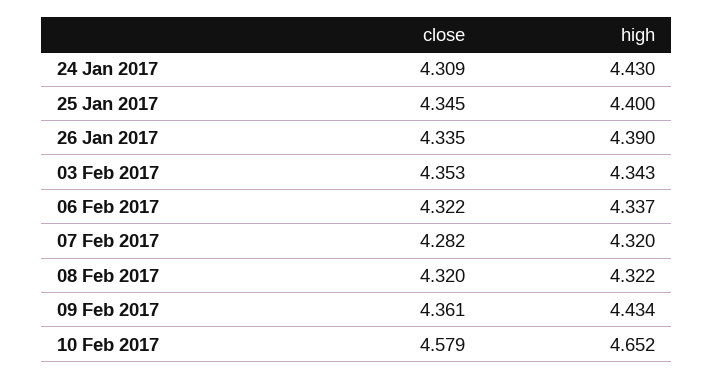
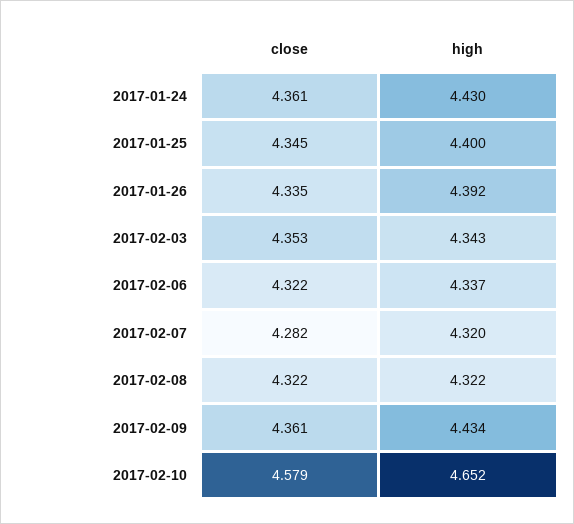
close, 24 Jan 2017: 4.309 -> 4.361
high, 26 Jan 2017: 4.39 -> 4.392
close, 08 Feb 2017: 4.32 -> 4.322

